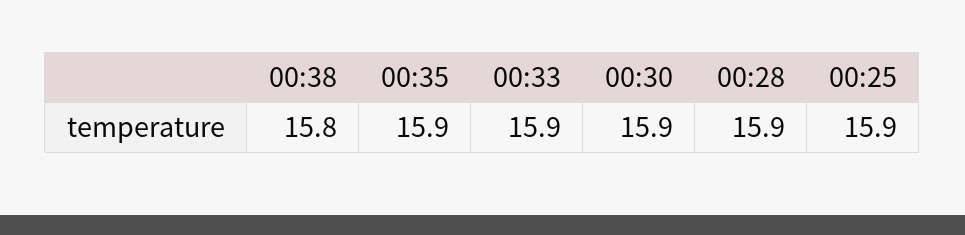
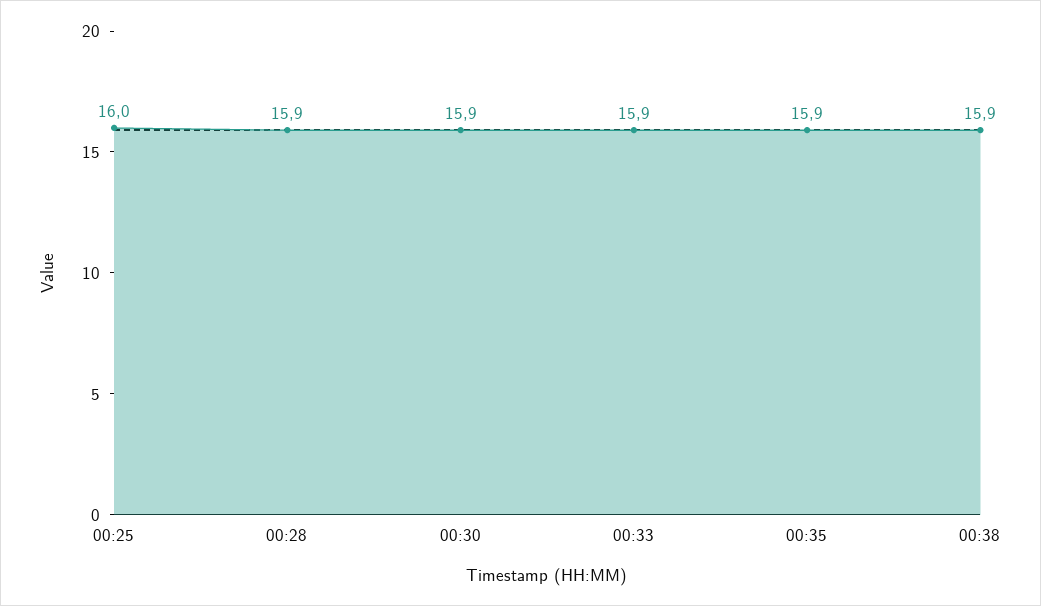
00:38: 15.8 -> 15.9
00:25: 15.9 -> 16

